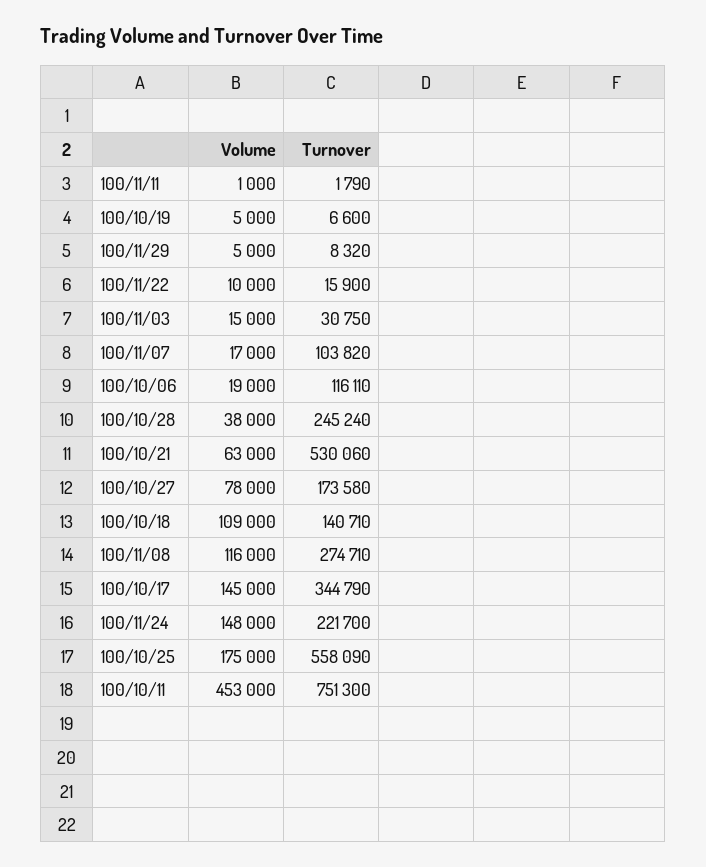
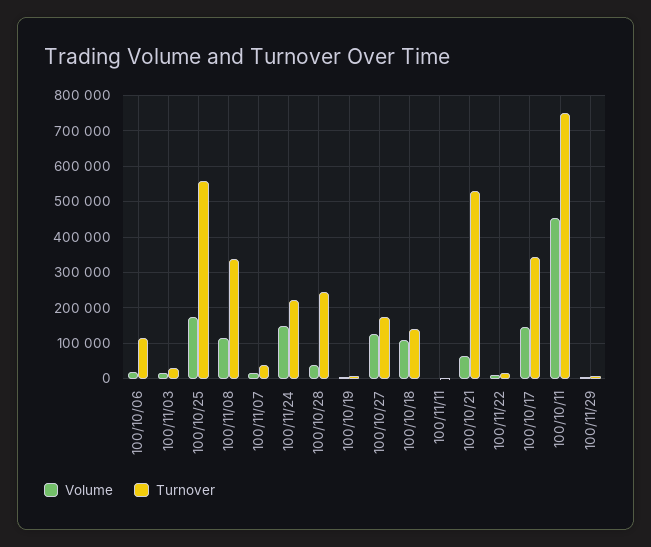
Turnover, 100/11/07: 103820 -> 40000
Volume, 100/10/27: 78000 -> 120000
Turnover, 100/11/08: 274710 -> 340000

